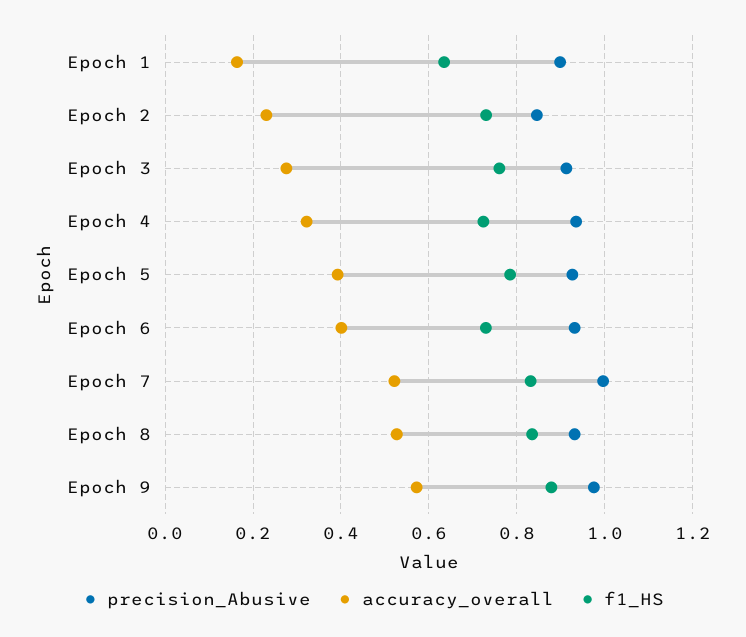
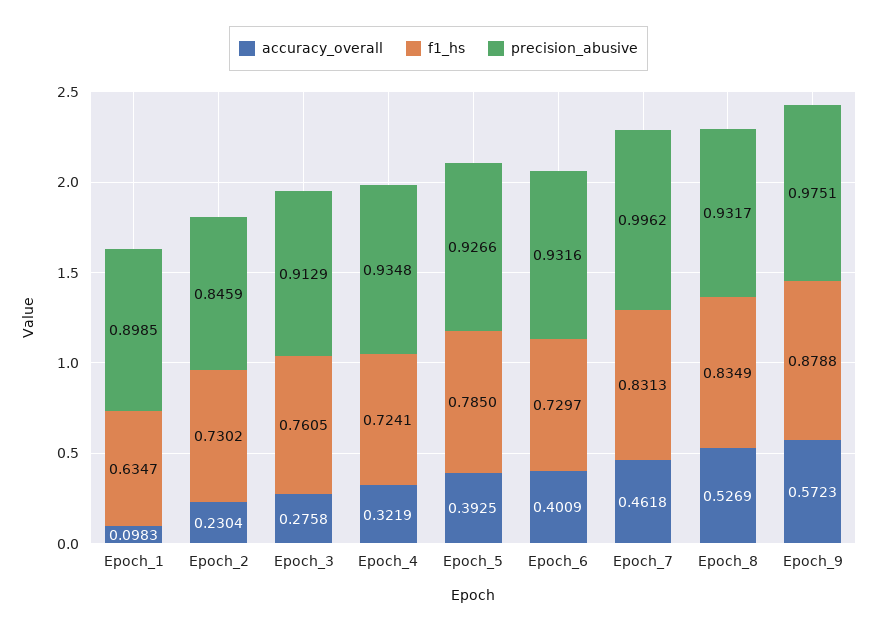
accuracy_overall, Epoch 1: 0.16 -> 0.0983
accuracy_overall, Epoch 7: 0.52 -> 0.4618

